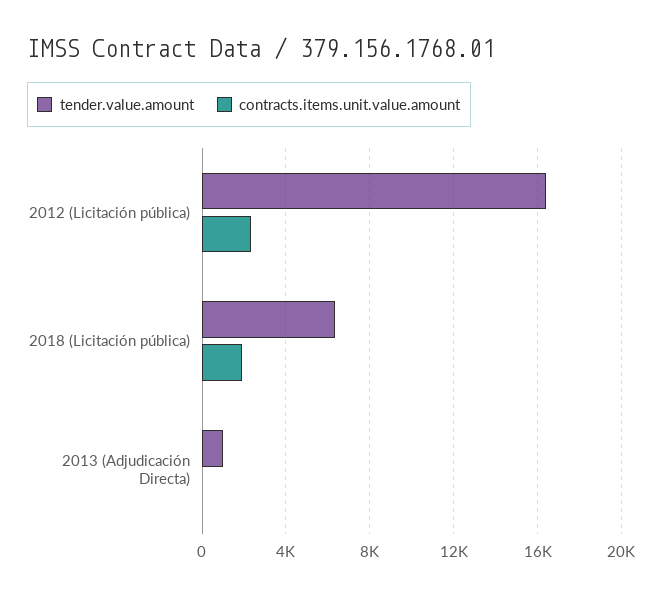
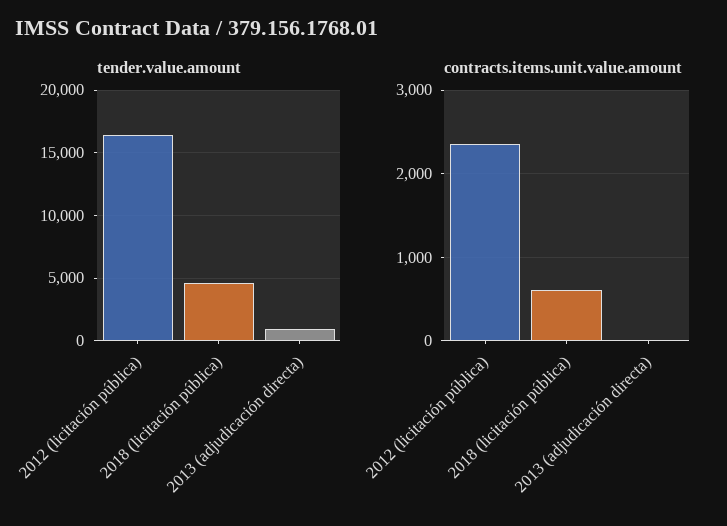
tender.value.amount, 2018 (Licitación pública): 6500 -> 4500
contracts.items.unit.value.amount, 2018 (Licitación pública): 2000 -> 600

